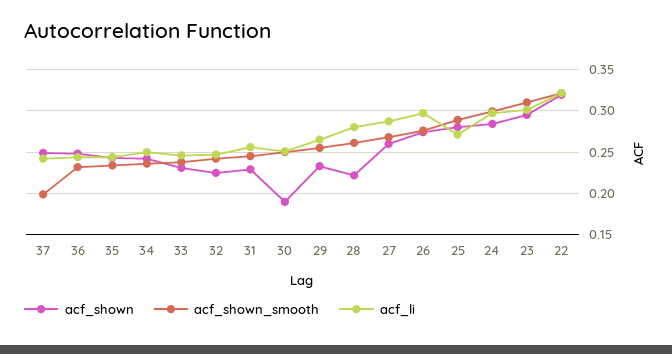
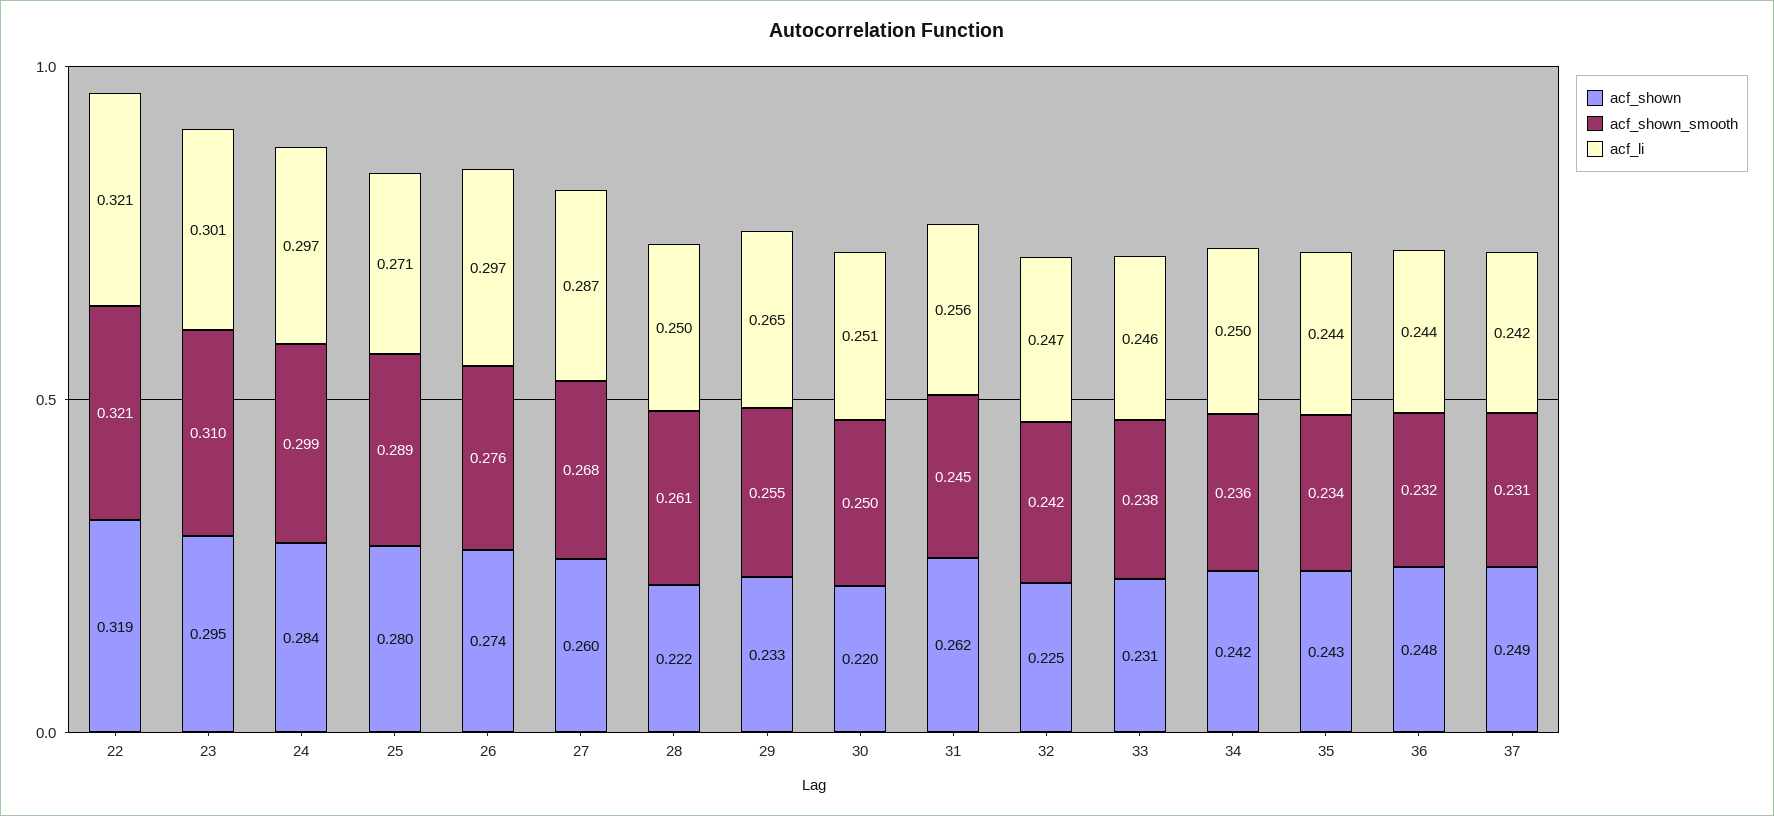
acf_shown_smooth, 37: 0.2 -> 0.231
acf_shown, 31: 0.23 -> 0.262
acf_shown, 30: 0.19 -> 0.22
acf_li, 28: 0.28 -> 0.25

